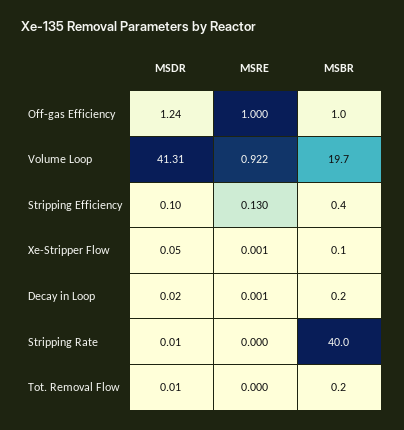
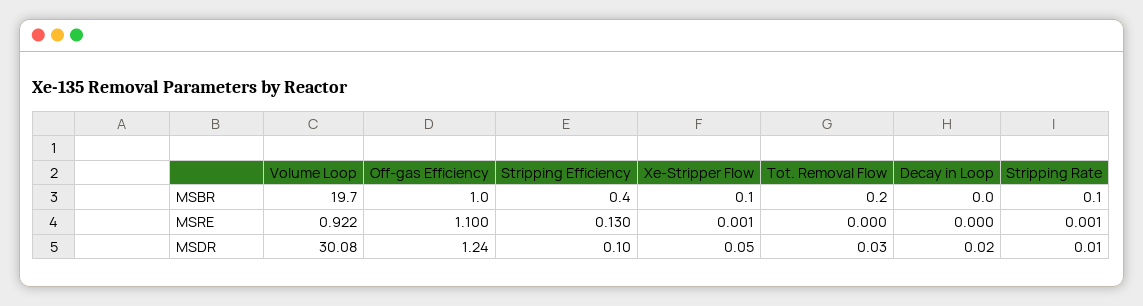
MSRE, Off-gas Efficiency: 1 -> 1.1
MSDR, Volume Loop: 41.31 -> 30.08
MSRE, Decay in Loop: 0.001 -> 0
MSBR, Decay in Loop: 0.2 -> 0
MSRE, Stripping Rate: 0 -> 0.001
MSBR, Stripping Rate: 40 -> 0.1
MSDR, Tot. Removal Flow: 0.01 -> 0.03

